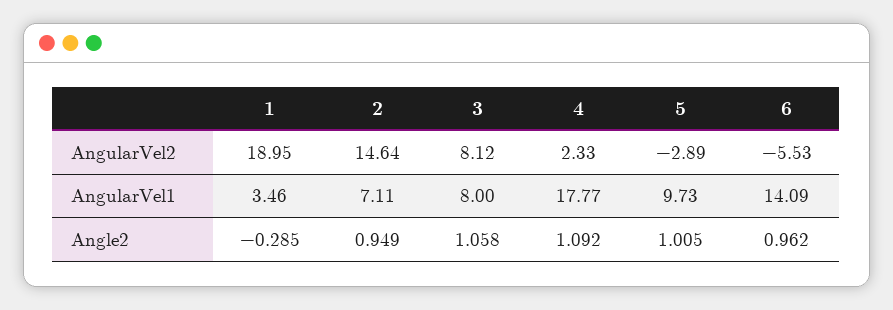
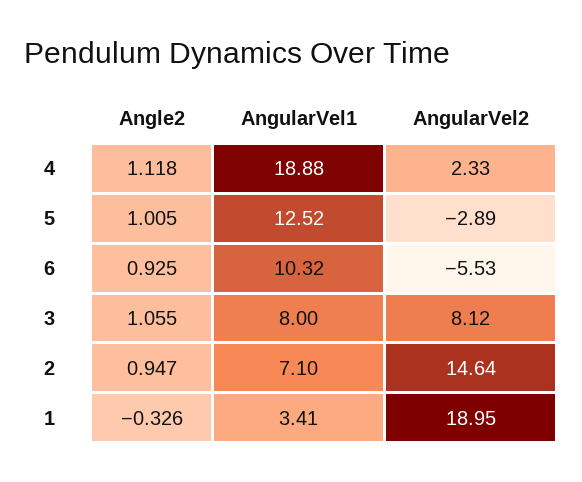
1, AngularVel1: 3.46 -> 3.41
2, AngularVel1: 7.11 -> 7.1
4, AngularVel1: 17.77 -> 18.88
5, AngularVel1: 9.73 -> 12.52
6, AngularVel1: 14.09 -> 10.32
1, Angle2: -0.285 -> -0.326
2, Angle2: 0.949 -> 0.947
3, Angle2: 1.058 -> 1.055
4, Angle2: 1.092 -> 1.118
6, Angle2: 0.962 -> 0.925

